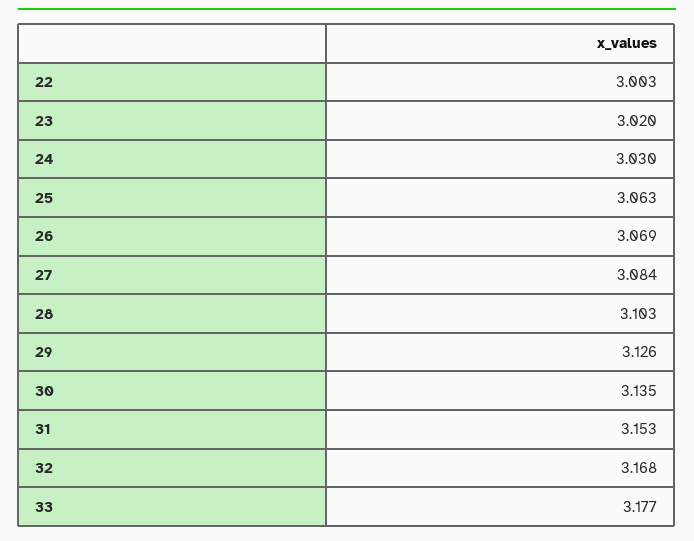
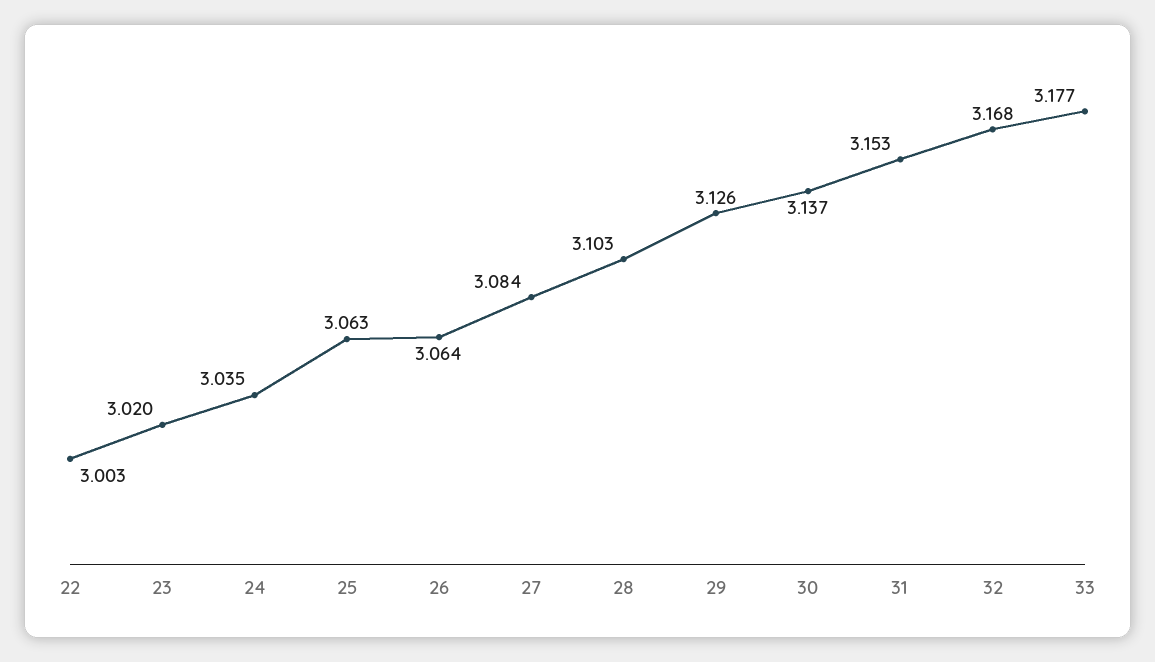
24: 3.03 -> 3.035
26: 3.069 -> 3.064
30: 3.135 -> 3.137

